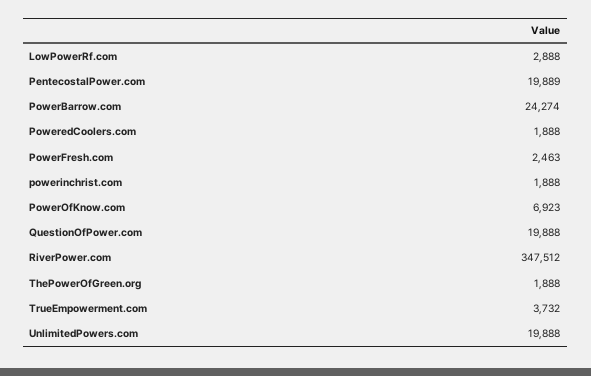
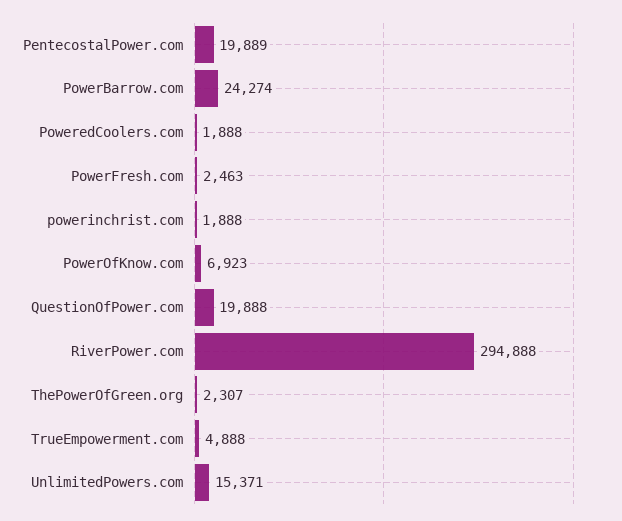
LowPowerRf.com: 2888 -> none
RiverPower.com: 347512 -> 294888
ThePowerOfGreen.org: 1888 -> 2307
TrueEmpowerment.com: 3732 -> 4888
UnlimitedPowers.com: 19888 -> 15371

